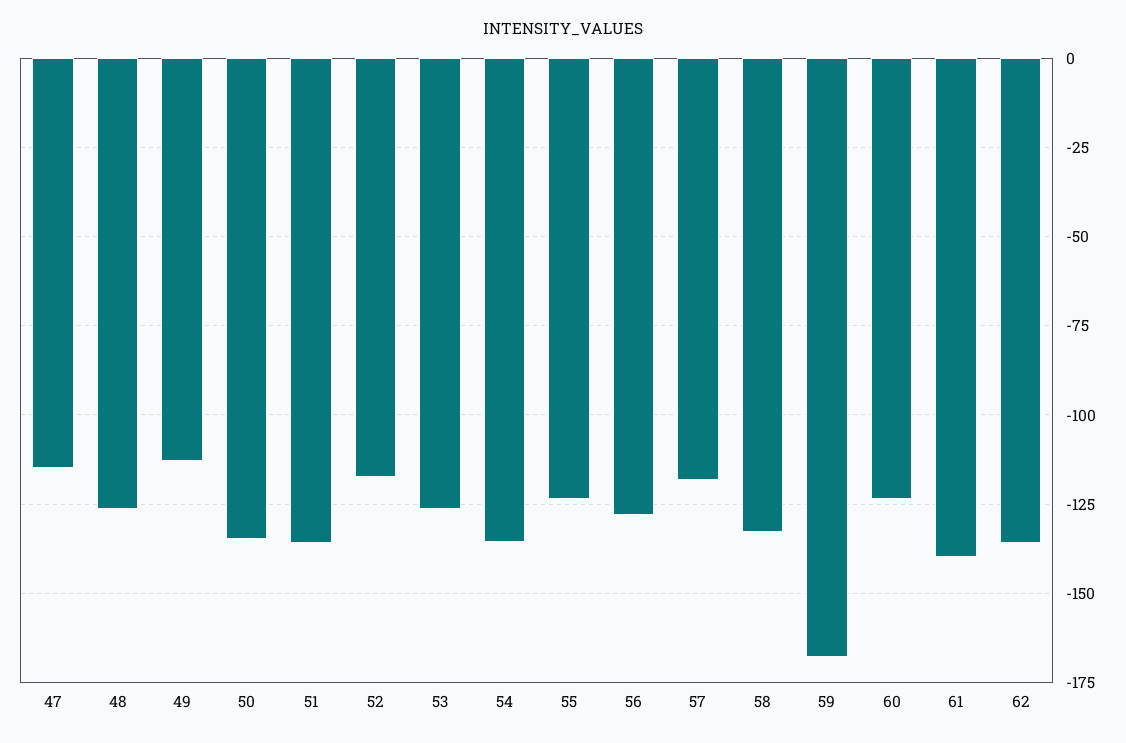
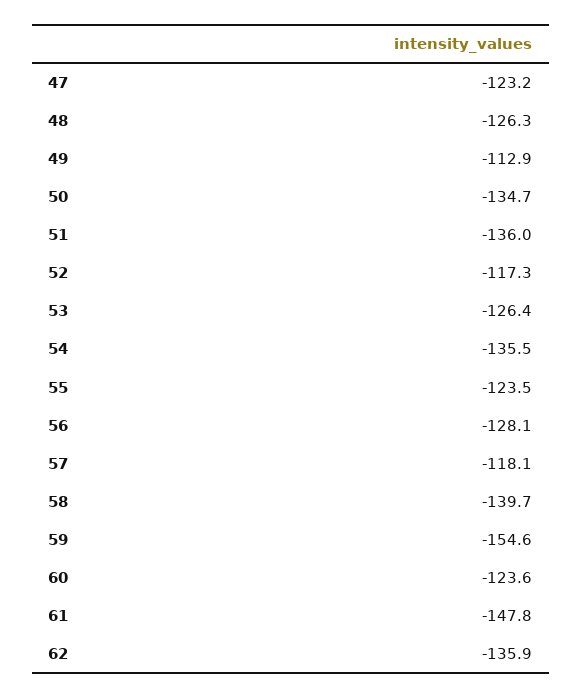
47: -115 -> -123.2
58: -132.5 -> -139.7
59: -167.5 -> -154.6
61: -140 -> -147.8

